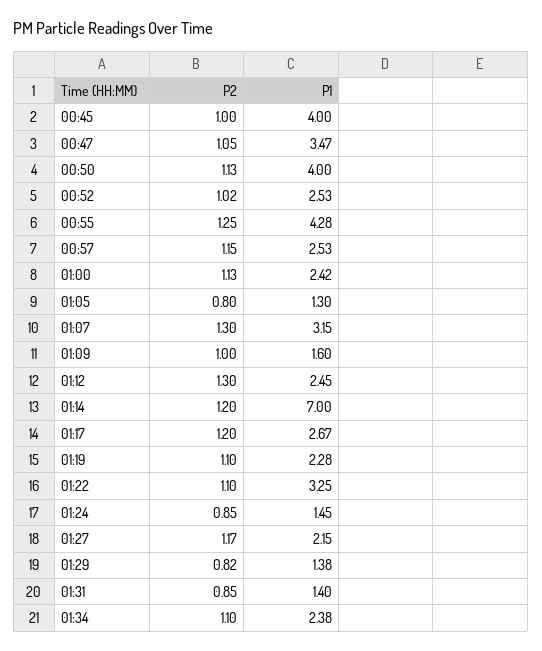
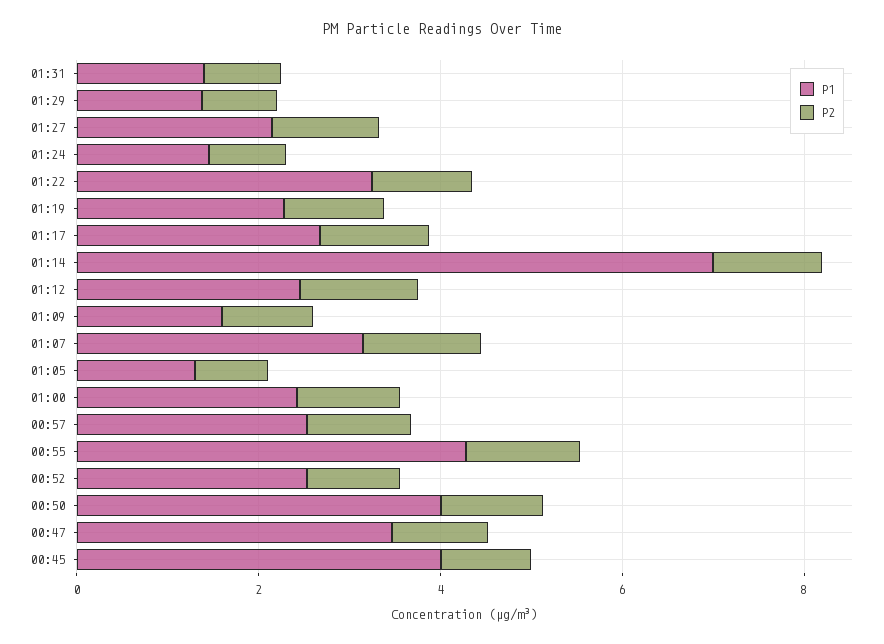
P2, 01:34: 1.1 -> none
P1, 01:34: 2.38 -> none

